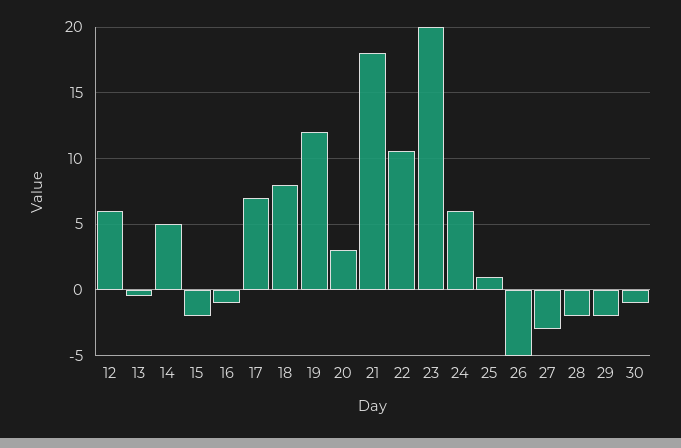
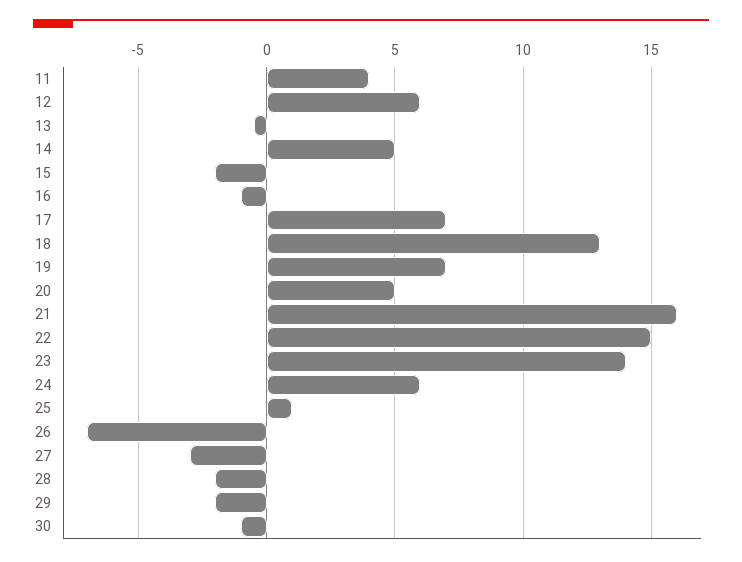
18: 8 -> 13
19: 12 -> 7
20: 3 -> 5
21: 18 -> 16
22: 10.5 -> 15
23: 20 -> 14
26: -5 -> -7
11: none -> 4

